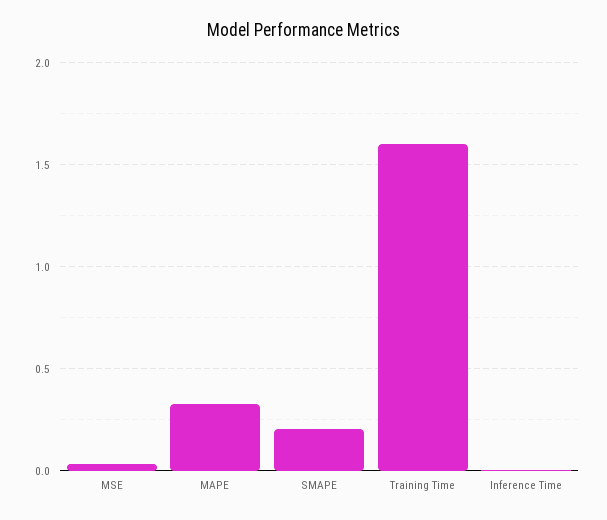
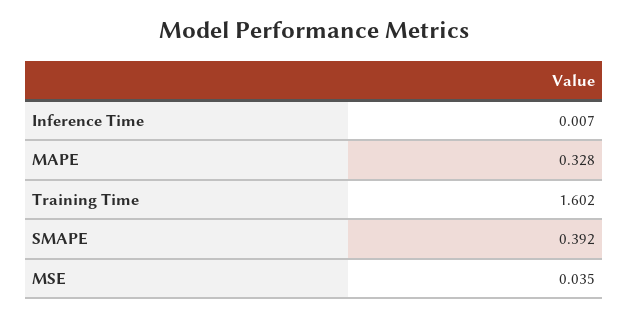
SMAPE: 0.2 -> 0.392

